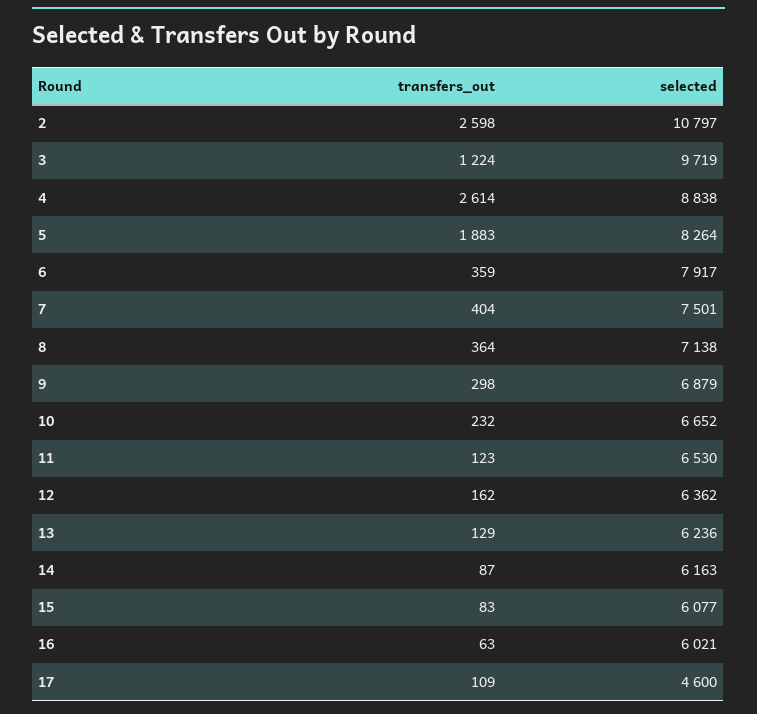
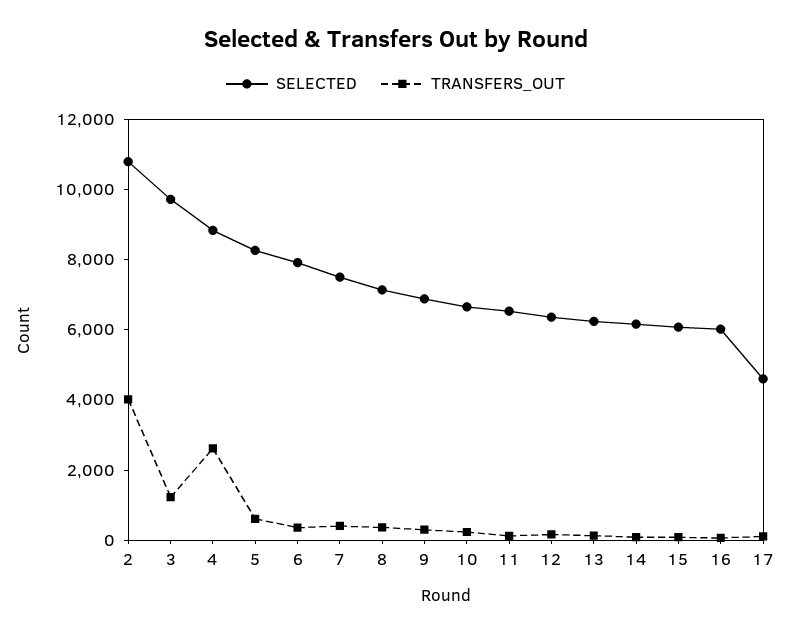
transfers_out, 2: 2598 -> 4000
transfers_out, 5: 1883 -> 500

